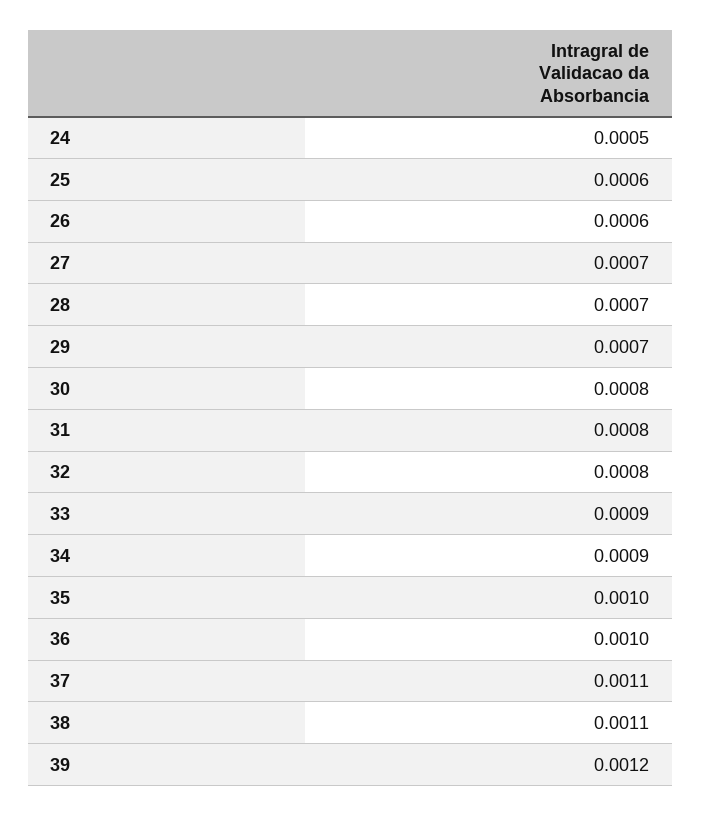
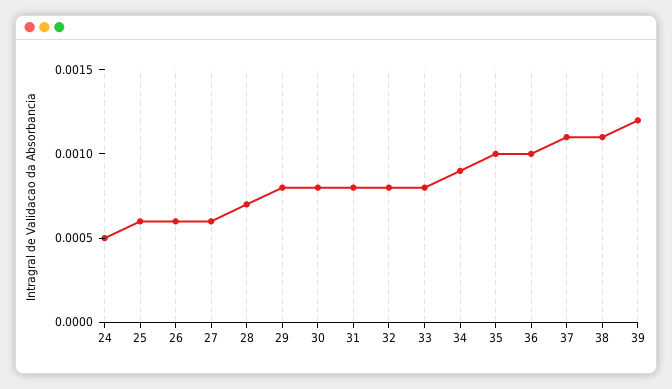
27: 0.0007 -> 0.0006
29: 0.0007 -> 0.0008
33: 0.0009 -> 0.0008

